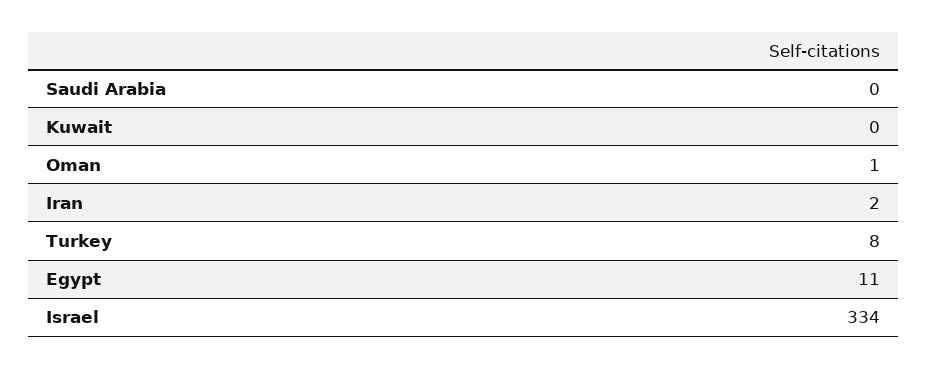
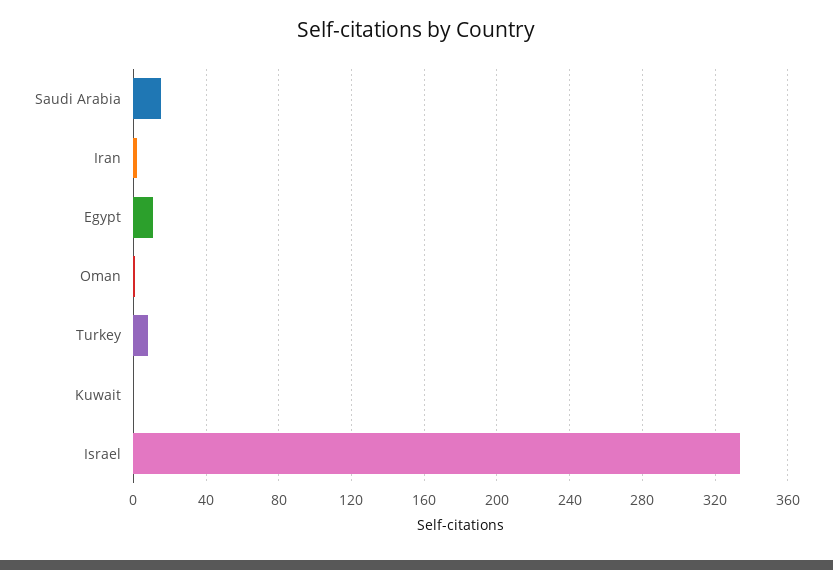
Saudi Arabia: 0 -> 15

